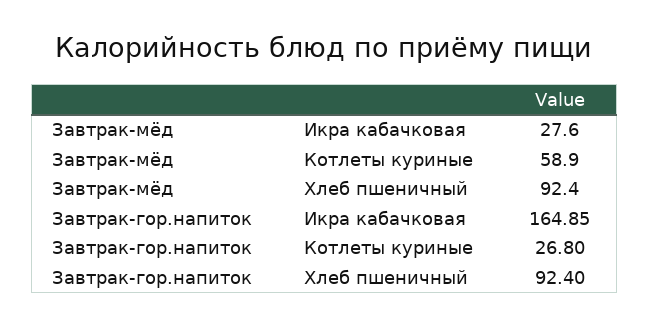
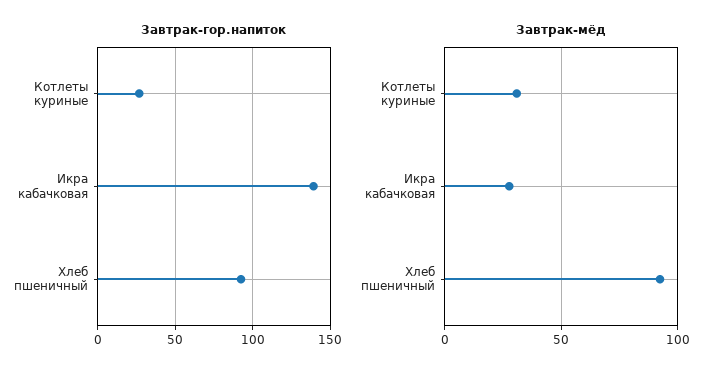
Завтрак-мёд, Котлеты куриные: 58.9 -> 30
Завтрак-гор.напиток, Икра кабачковая: 164.85 -> 140

